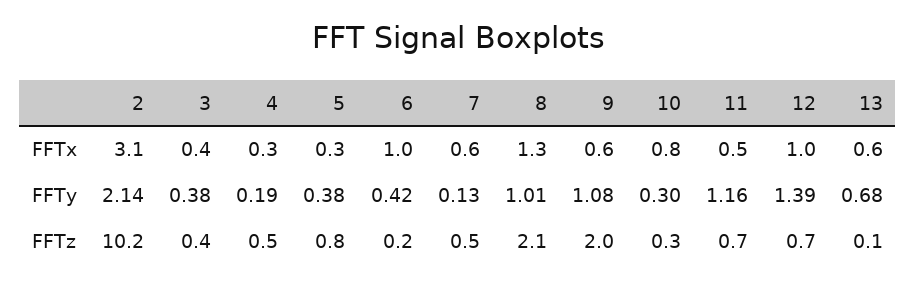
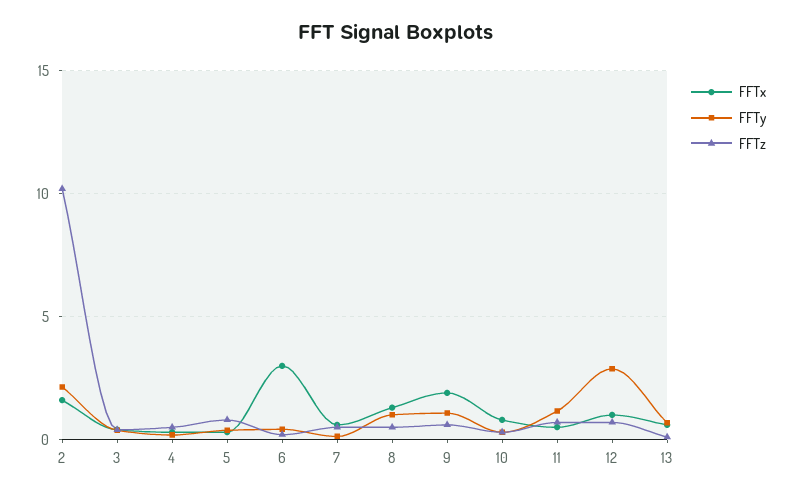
FFTx, 2: 3.1 -> 1.5
FFTx, 6: 1 -> 3
FFTx, 9: 0.6 -> 2
FFTy, 12: 1.39 -> 3
FFTz, 8: 2.1 -> 0.5
FFTz, 9: 2 -> 0.5

